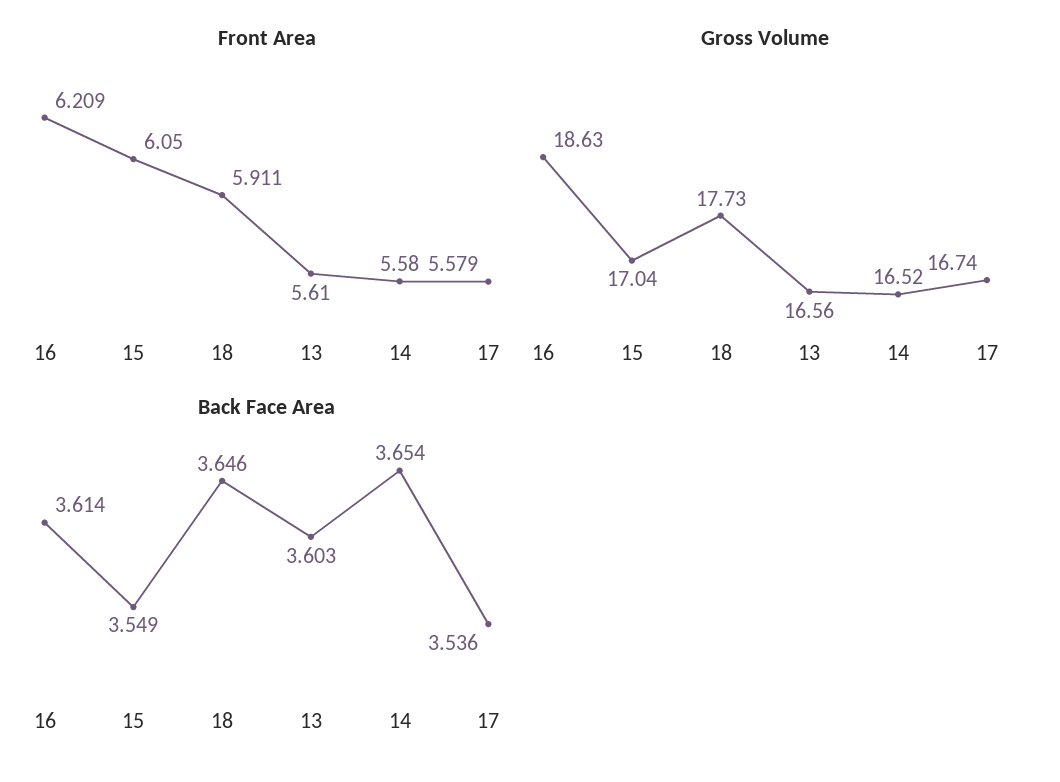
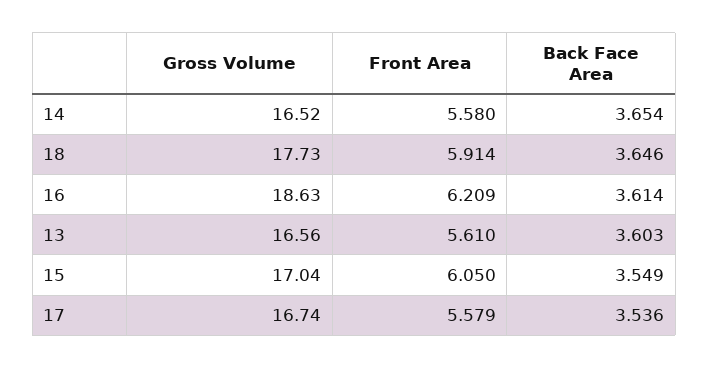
Front Area, 18: 5.911 -> 5.914

